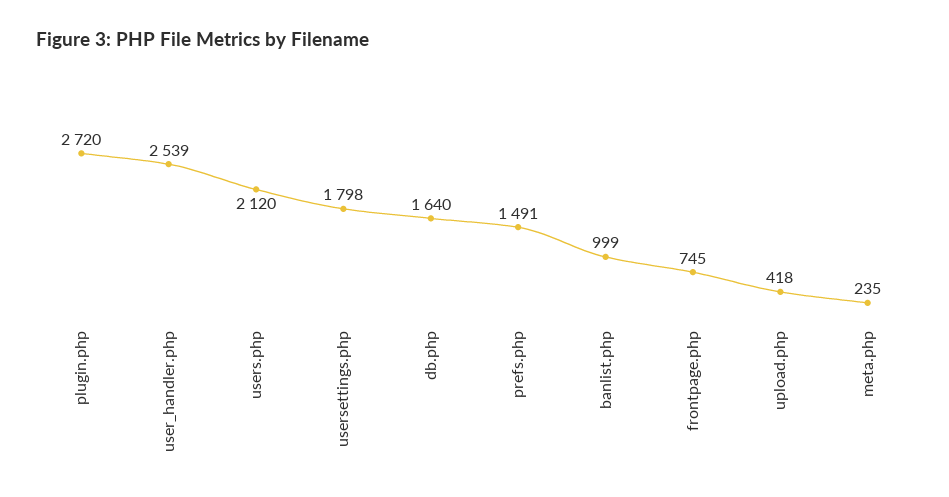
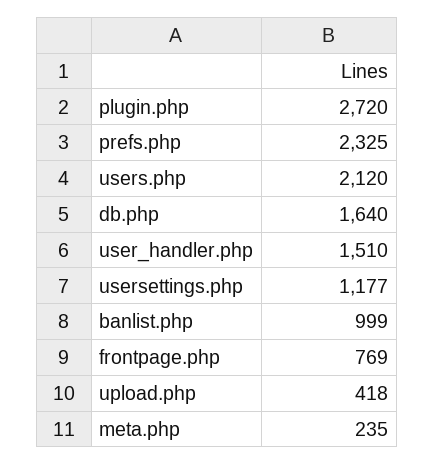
user_handler.php: 2539 -> 1510
usersettings.php: 1798 -> 1177
prefs.php: 1491 -> 2325
frontpage.php: 745 -> 769

